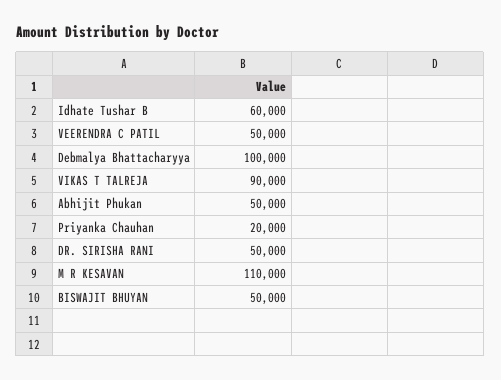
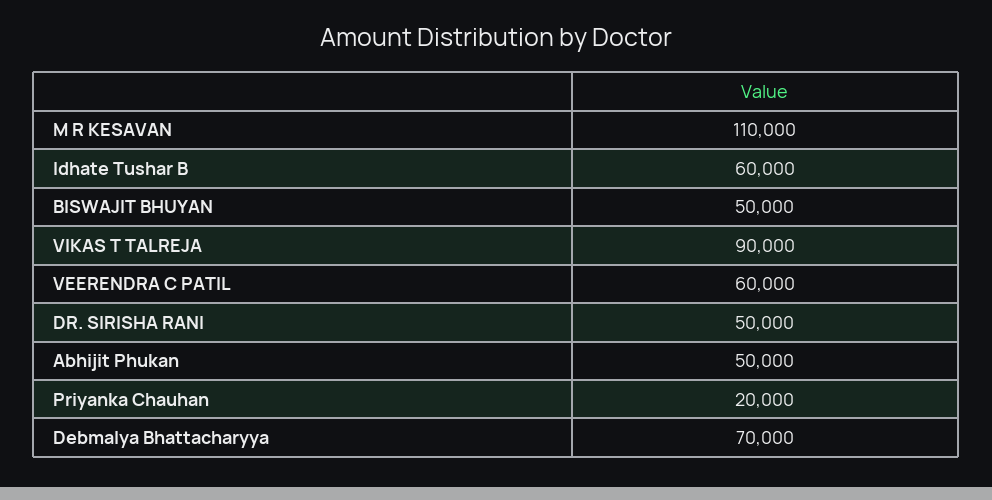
VEERENDRA C PATIL: 50000 -> 60000
Debmalya Bhattacharyya: 100000 -> 70000

